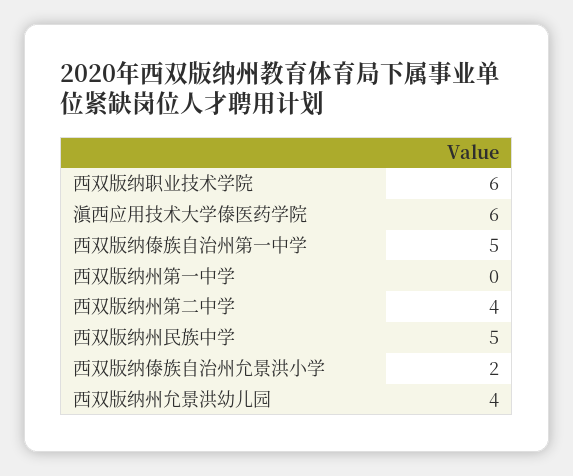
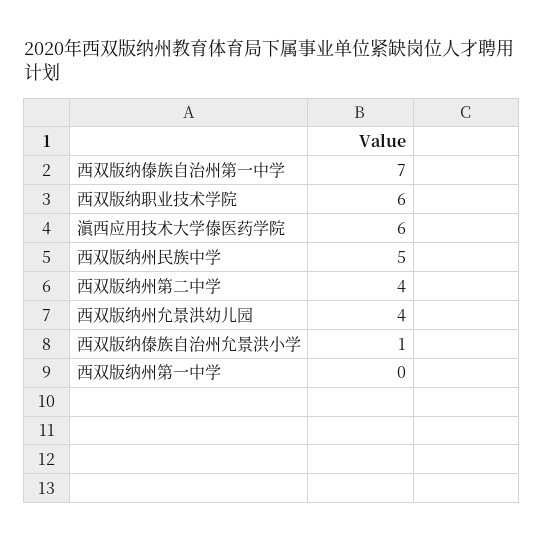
西双版纳傣族自治州第一中学: 5 -> 7
西双版纳傣族自治州允景洪小学: 2 -> 1

